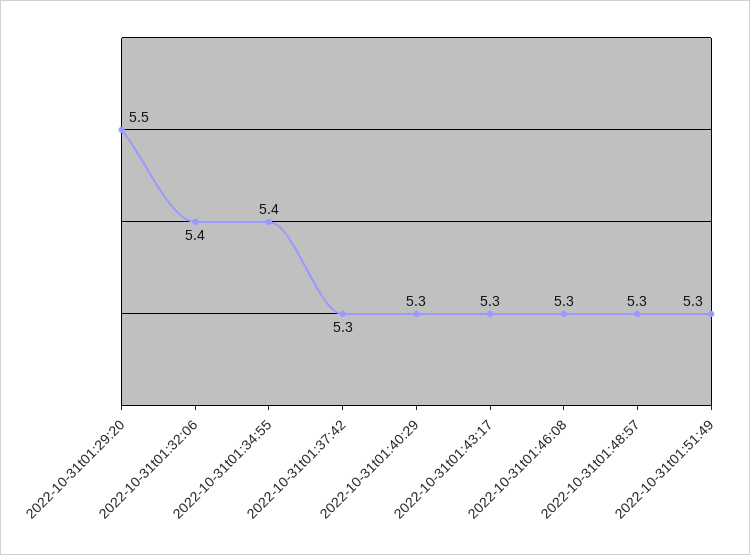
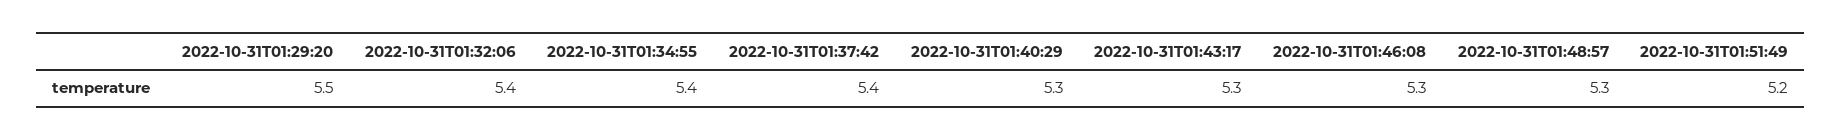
2022-10-31t01:37:42: 5.3 -> 5.4
2022-10-31t01:51:49: 5.3 -> 5.2

